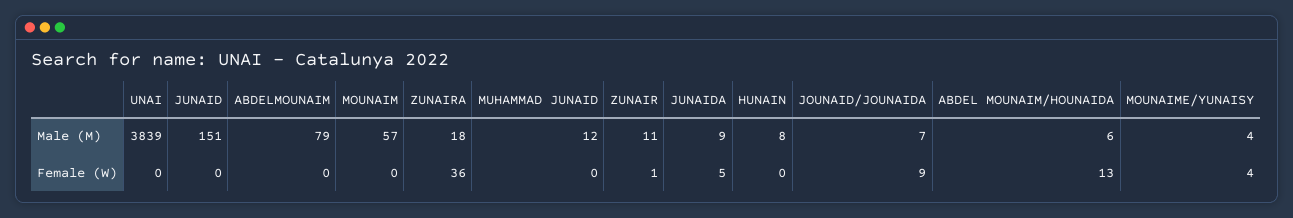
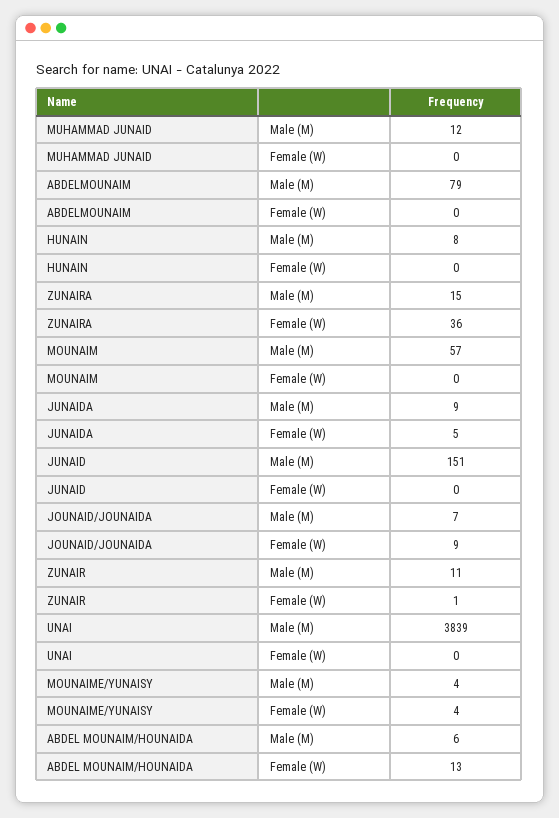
ZUNAIRA, Male (M): 18 -> 15

